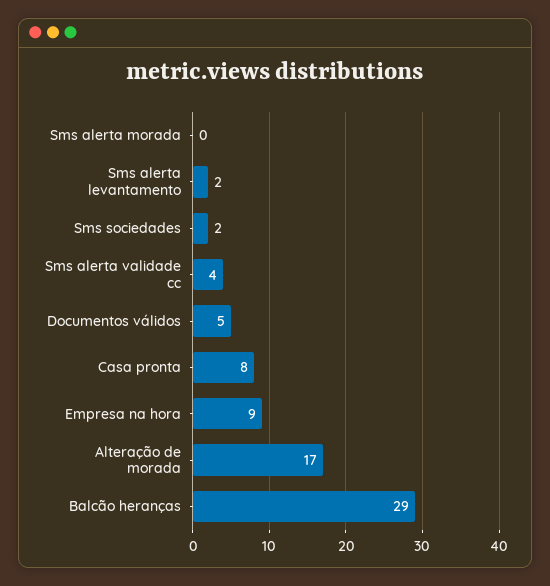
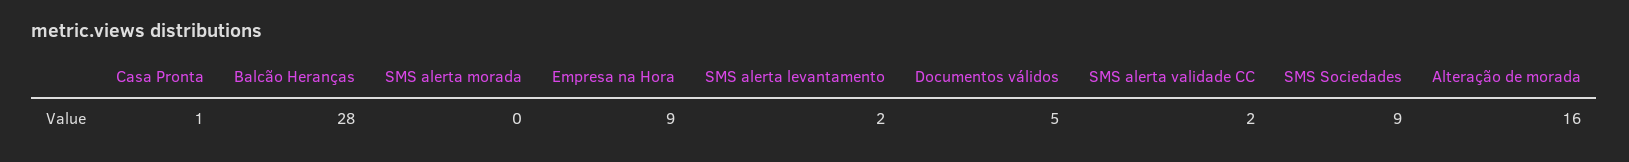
Sms sociedades: 2 -> 9
Sms alerta validade cc: 4 -> 2
Casa pronta: 8 -> 1
Alteração de morada: 17 -> 16
Balcão heranças: 29 -> 28

